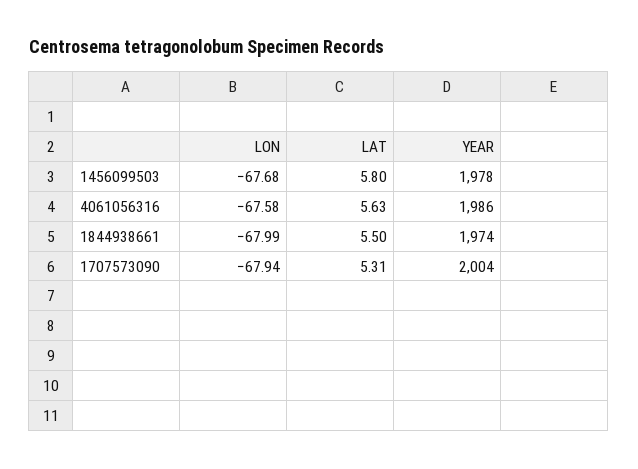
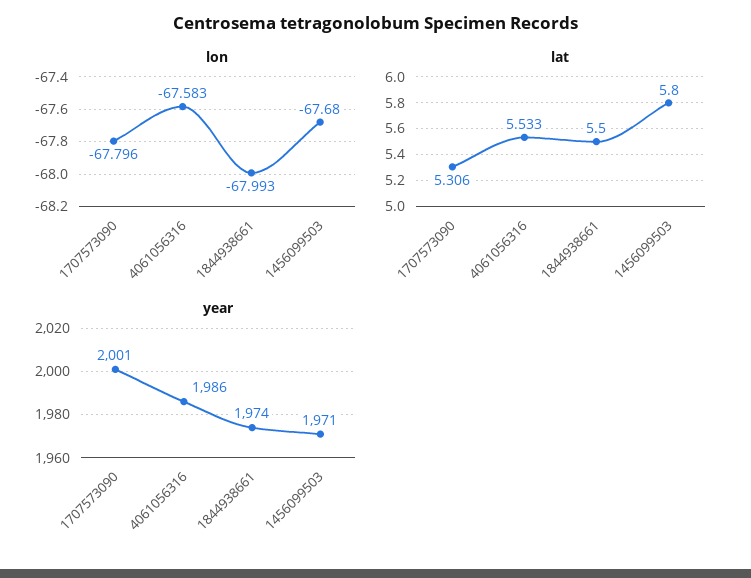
YEAR, 1456099503: 1978 -> 1971
LAT, 4061056316: 5.63 -> 5.533
LON, 1707573090: -67.94 -> -67.796
YEAR, 1707573090: 2004 -> 2001

